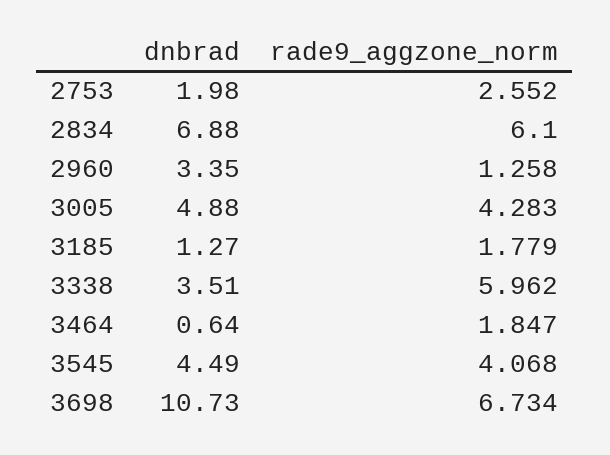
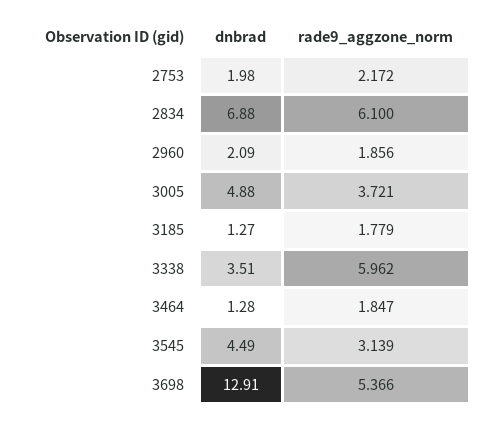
rade9_aggzone_norm, 2753: 2.552 -> 2.172
dnbrad, 2960: 3.35 -> 2.09
rade9_aggzone_norm, 2960: 1.258 -> 1.856
rade9_aggzone_norm, 3005: 4.283 -> 3.721
dnbrad, 3464: 0.64 -> 1.28
rade9_aggzone_norm, 3545: 4.068 -> 3.139
dnbrad, 3698: 10.73 -> 12.91
rade9_aggzone_norm, 3698: 6.734 -> 5.366

